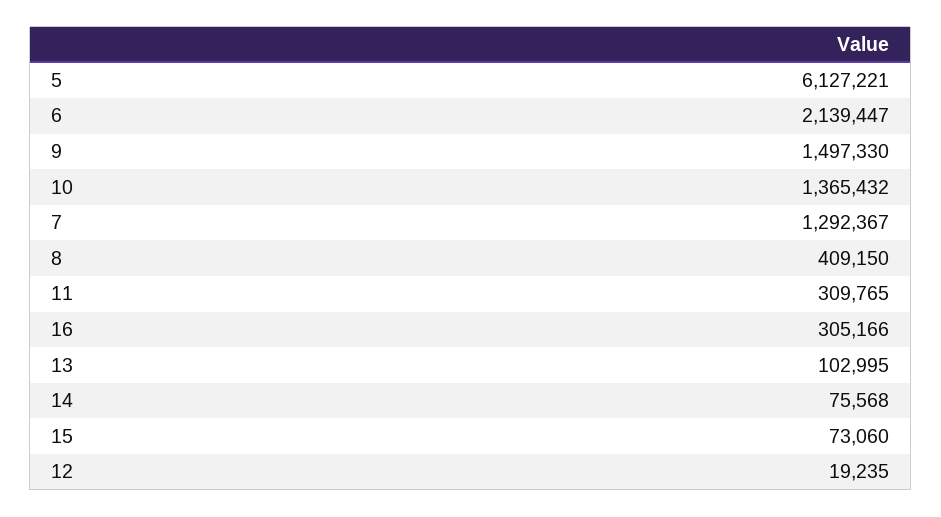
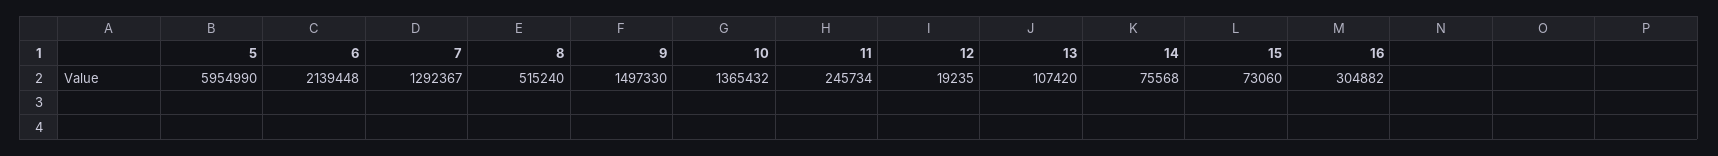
5: 6127221 -> 5954990
6: 2139447 -> 2139448
8: 409150 -> 515240
11: 309765 -> 245734
16: 305166 -> 304882
13: 102995 -> 107420

